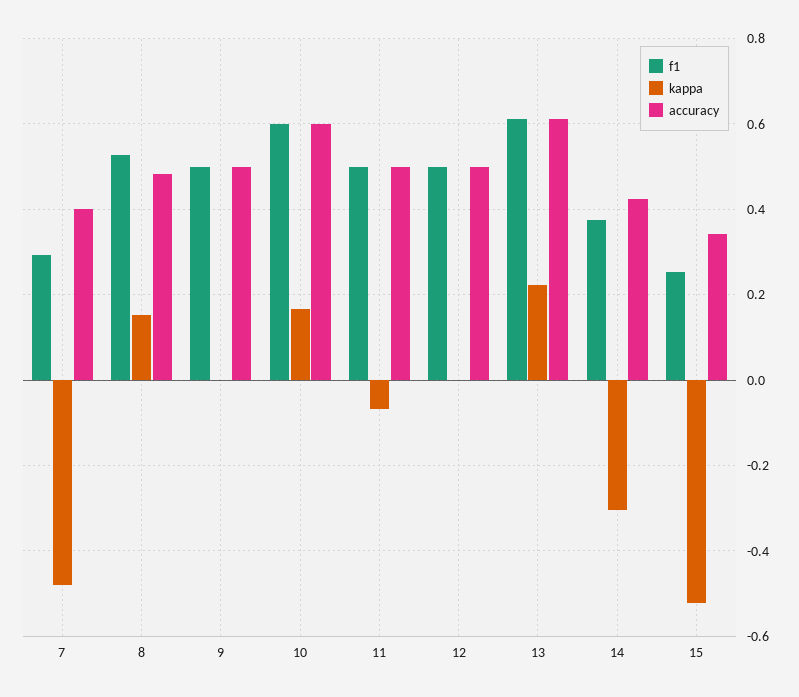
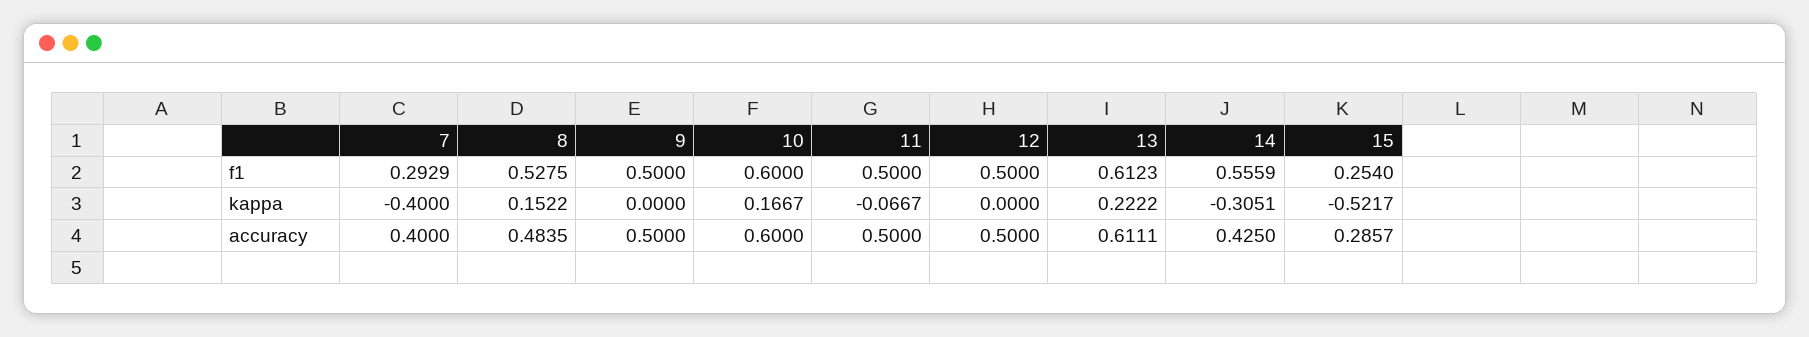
kappa, 7: -0.48 -> -0.4
f1, 14: 0.38 -> 0.5559
accuracy, 15: 0.34 -> 0.2857

